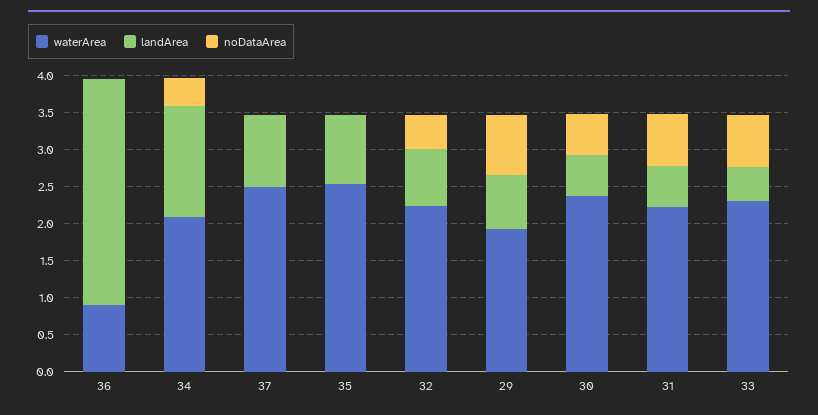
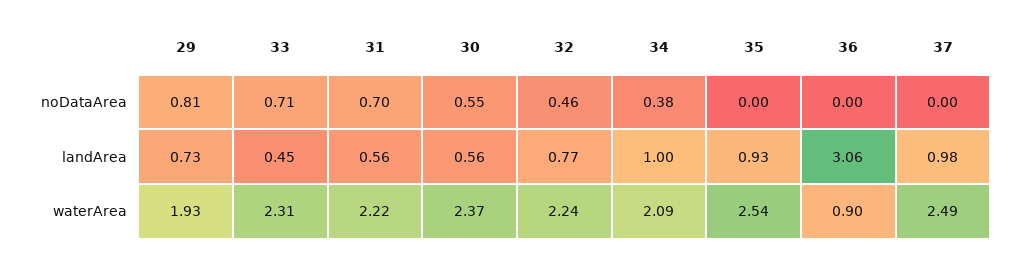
landArea, 34: 1.5 -> 1

